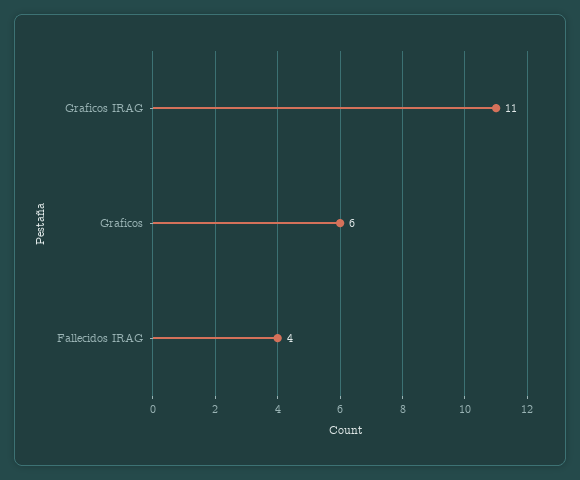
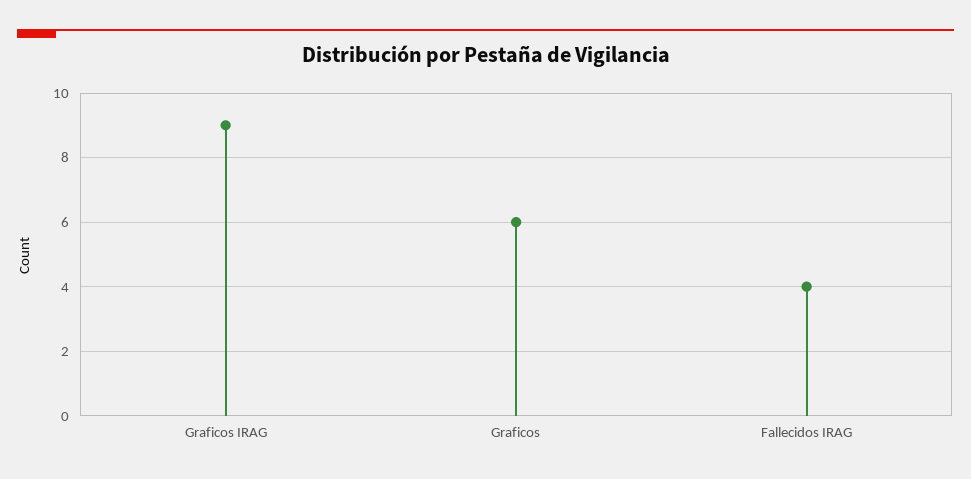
Graficos IRAG: 11 -> 9

